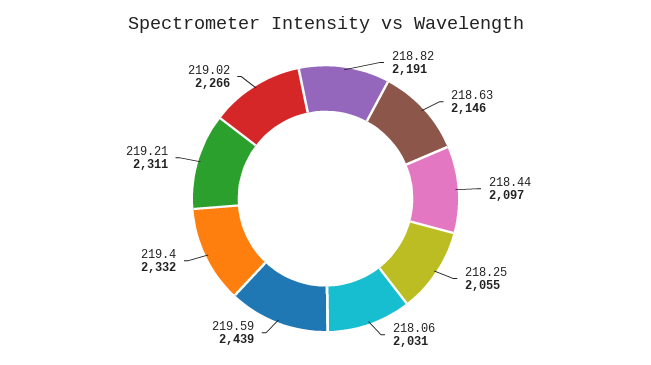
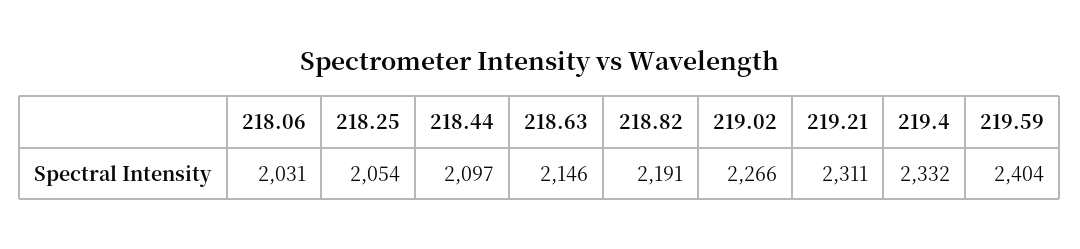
218.25: 2055 -> 2054
219.59: 2439 -> 2404

